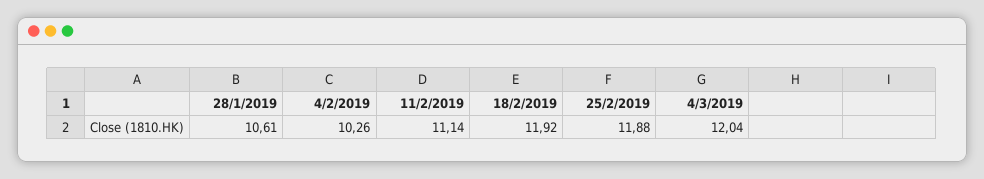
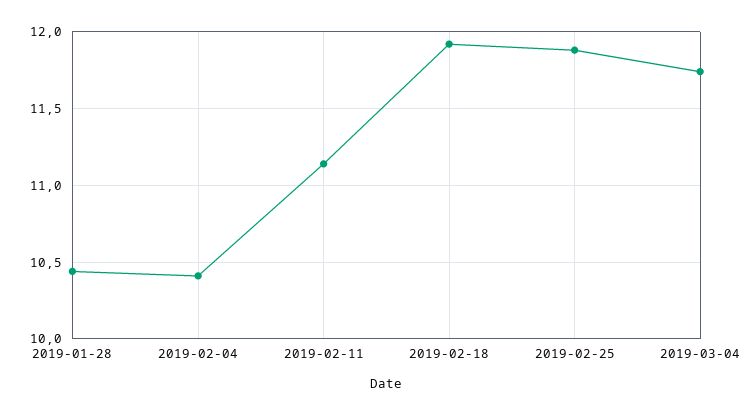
28/1/2019: 10.61 -> 10.45
4/2/2019: 10.26 -> 10.4
4/3/2019: 12.04 -> 11.75

